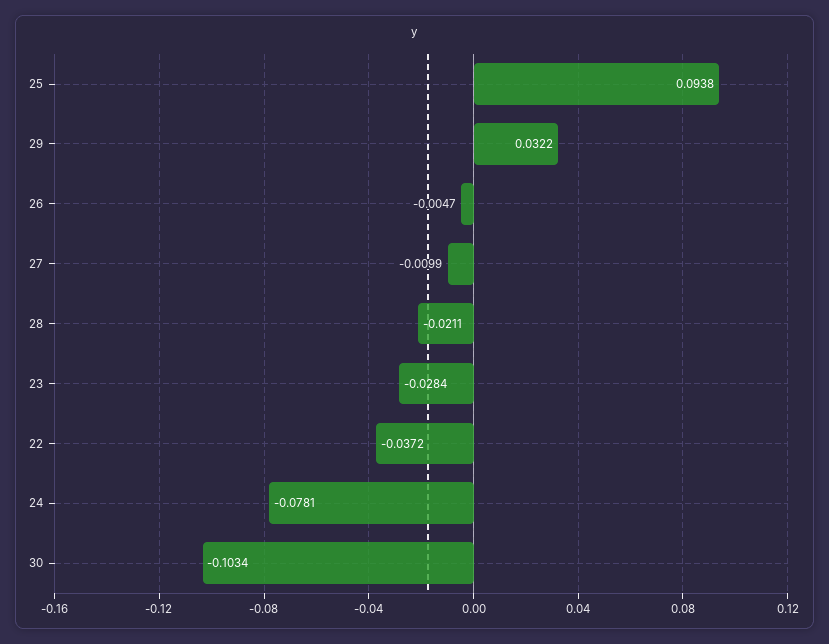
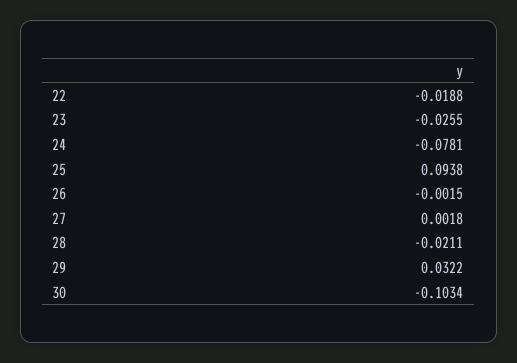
26: -0.0047 -> -0.0015
27: -0.0099 -> 0.0018
23: -0.0284 -> -0.0255
22: -0.0372 -> -0.0188

